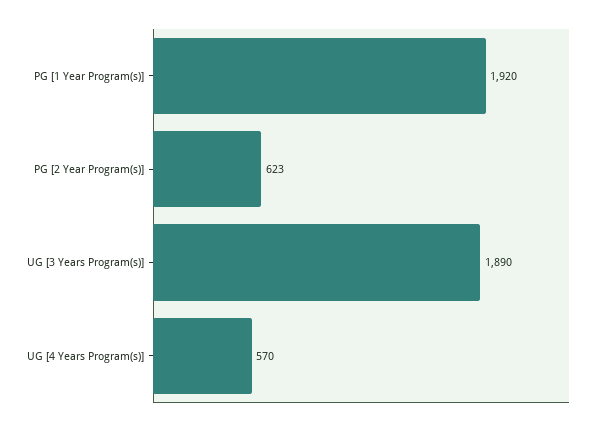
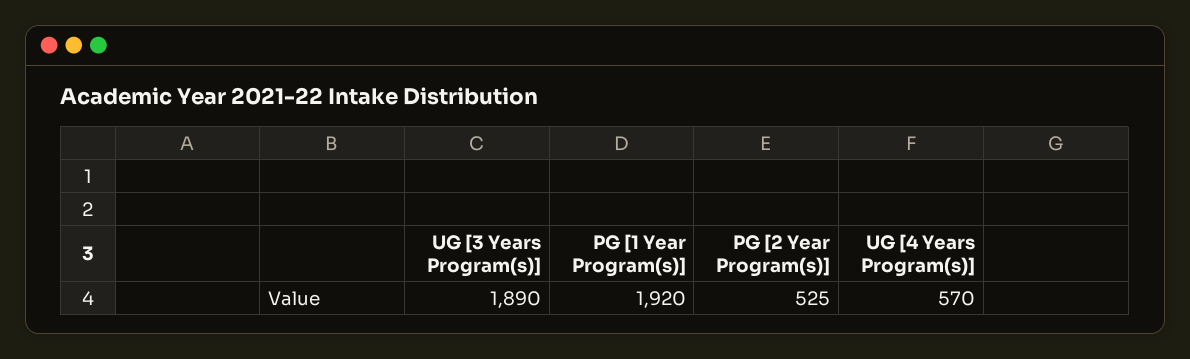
PG [2 Year Program(s)]: 623 -> 525

